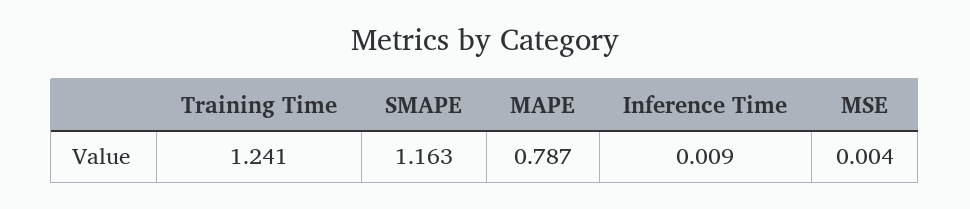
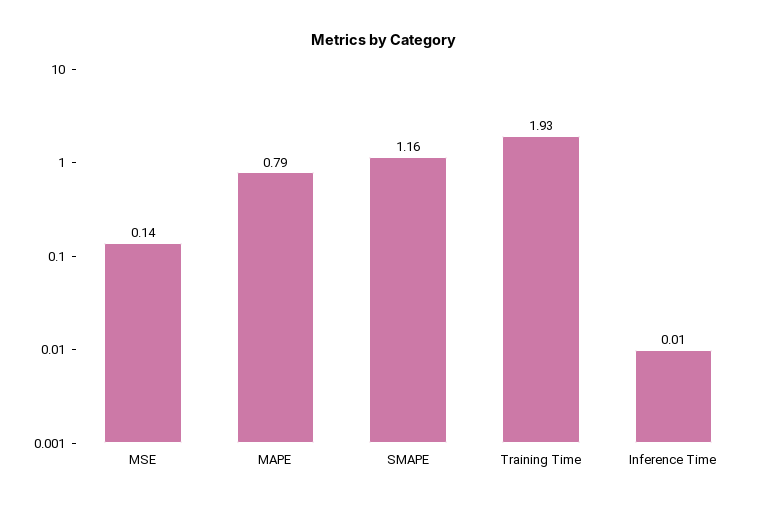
Training Time: 1.241 -> 1.93
MSE: 0.004 -> 0.14

